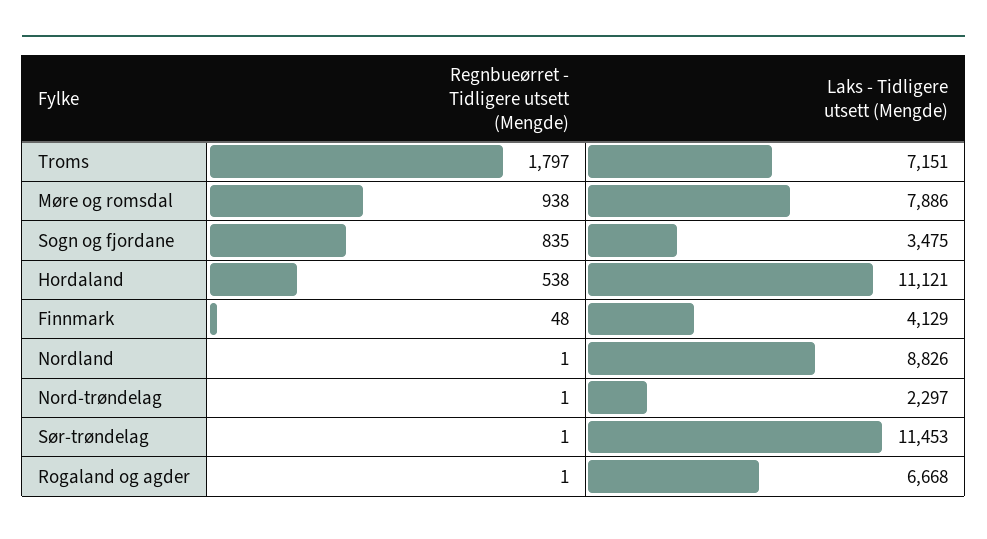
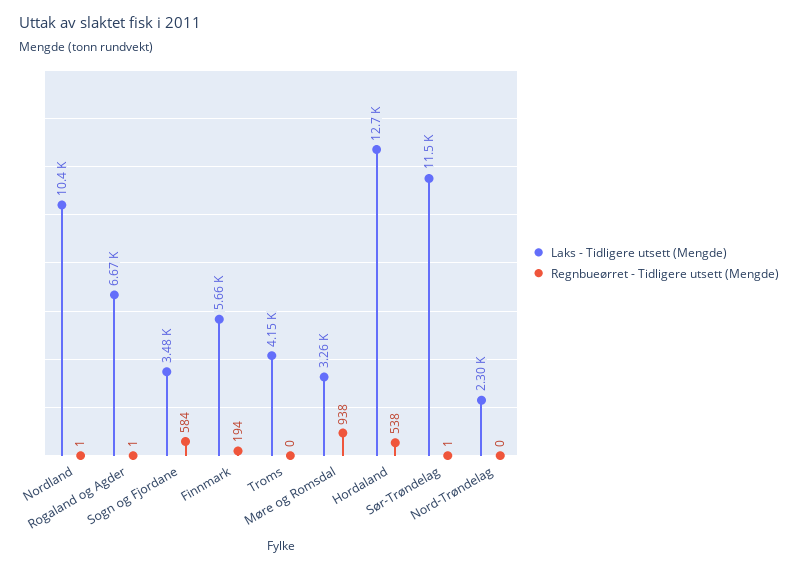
Regnbueørret - Tidligere utsett (Mengde), Troms: 1797 -> 0
Laks - Tidligere utsett (Mengde), Troms: 7151 -> 4150
Laks - Tidligere utsett (Mengde), Møre og romsdal: 7886 -> 3260
Regnbueørret - Tidligere utsett (Mengde), Sogn og fjordane: 835 -> 584
Laks - Tidligere utsett (Mengde), Hordaland: 11121 -> 12700
Regnbueørret - Tidligere utsett (Mengde), Finnmark: 48 -> 194
Laks - Tidligere utsett (Mengde), Finnmark: 4129 -> 5660
Laks - Tidligere utsett (Mengde), Nordland: 8826 -> 10400
Regnbueørret - Tidligere utsett (Mengde), Nord-trøndelag: 1 -> 0

